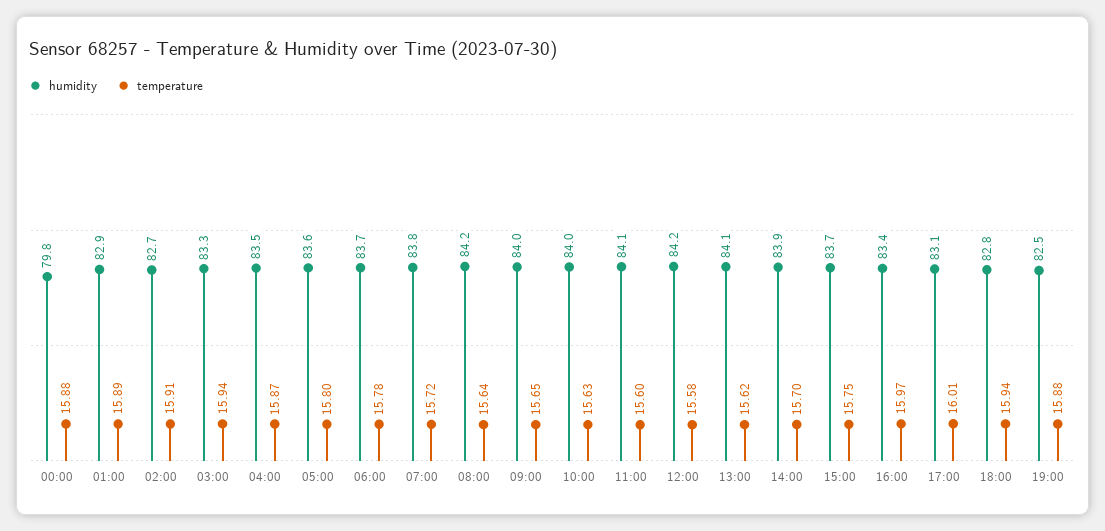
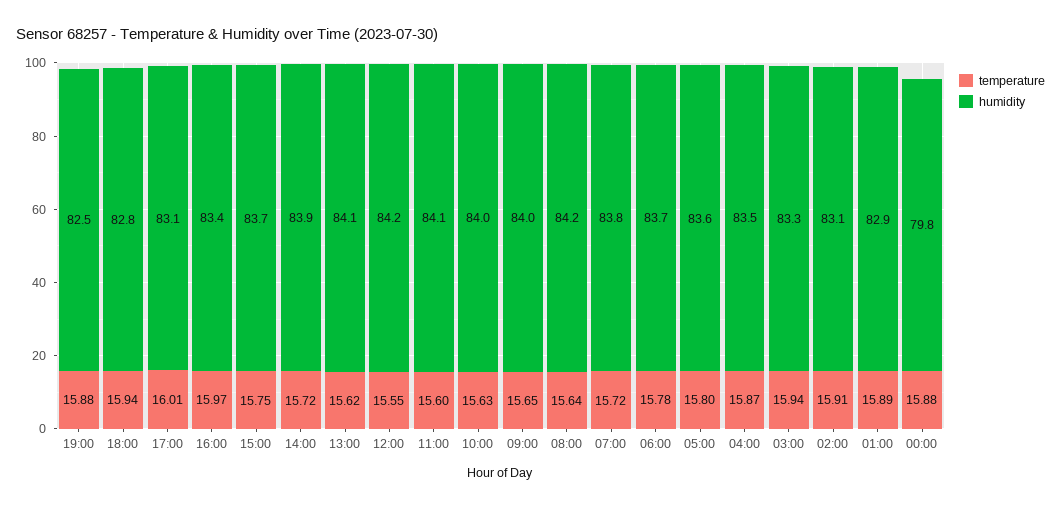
humidity, 02:00: 82.7 -> 83.1
temperature, 12:00: 15.58 -> 15.55
temperature, 14:00: 15.7 -> 15.72

